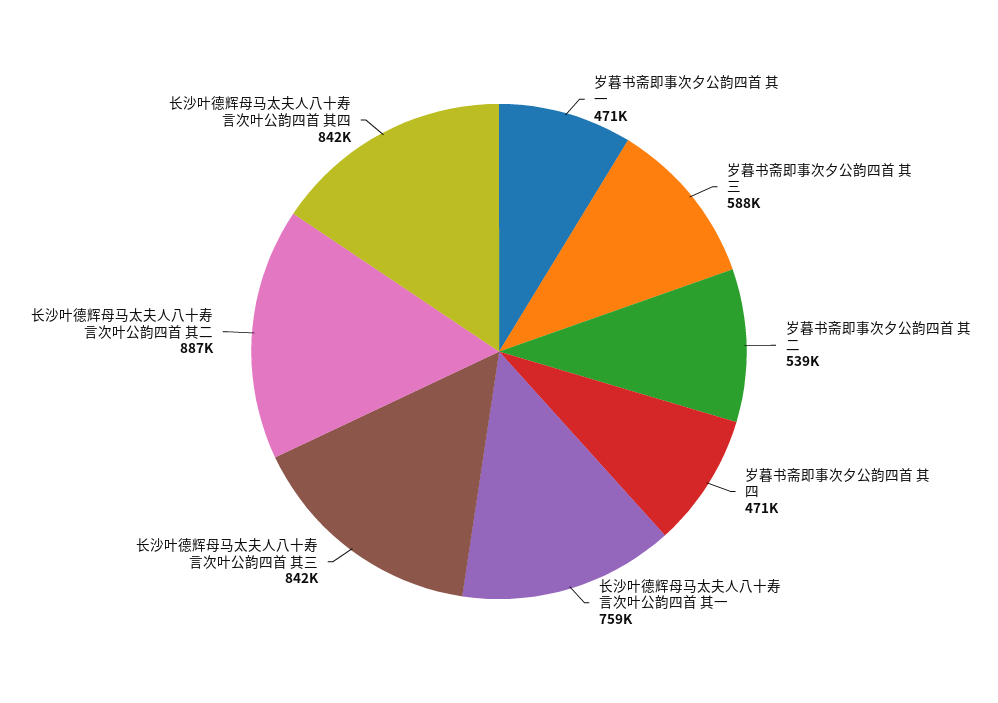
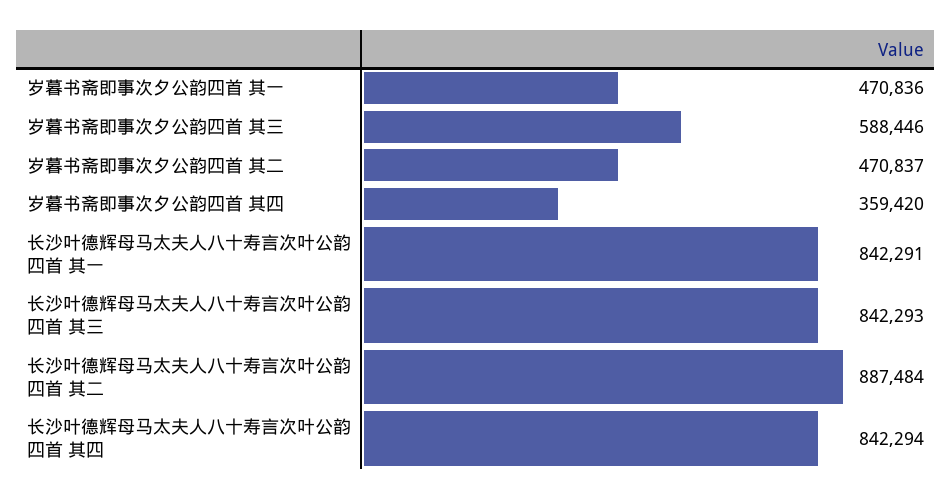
岁暮书斋即事次夕公韵四首 其二: 539000 -> 470837
岁暮书斋即事次夕公韵四首 其四: 471000 -> 359420
长沙叶德辉母马太夫人八十寿言次叶公韵四首 其一: 759000 -> 842291

